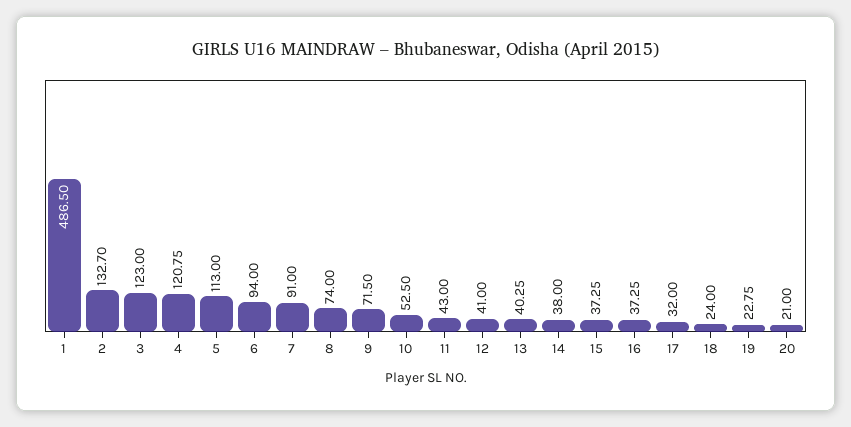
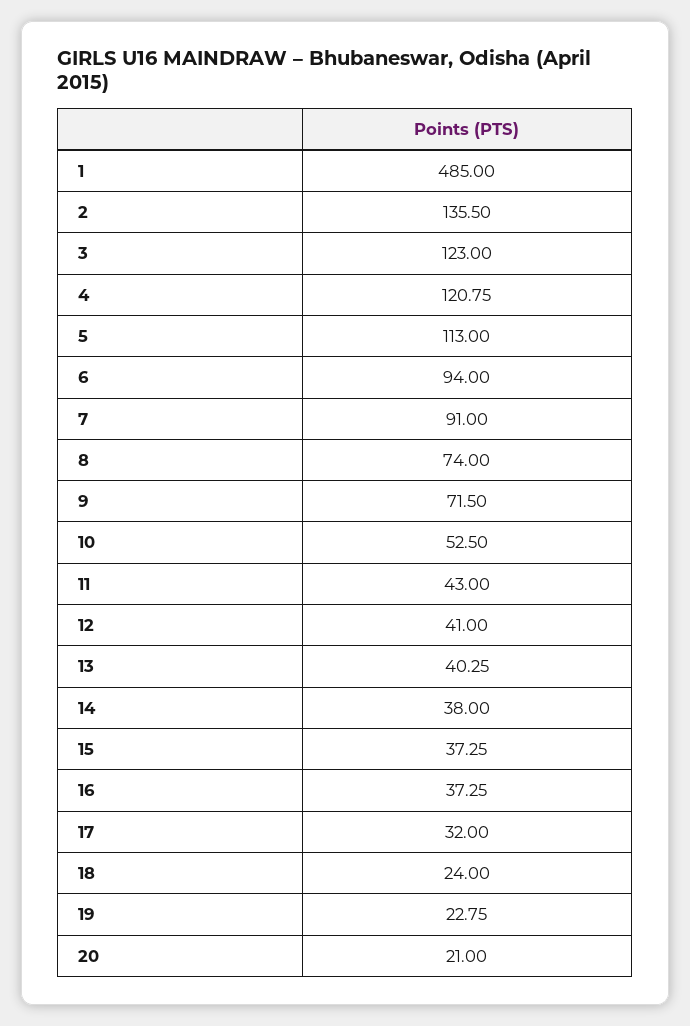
1: 486.5 -> 485
2: 132.7 -> 135.5

